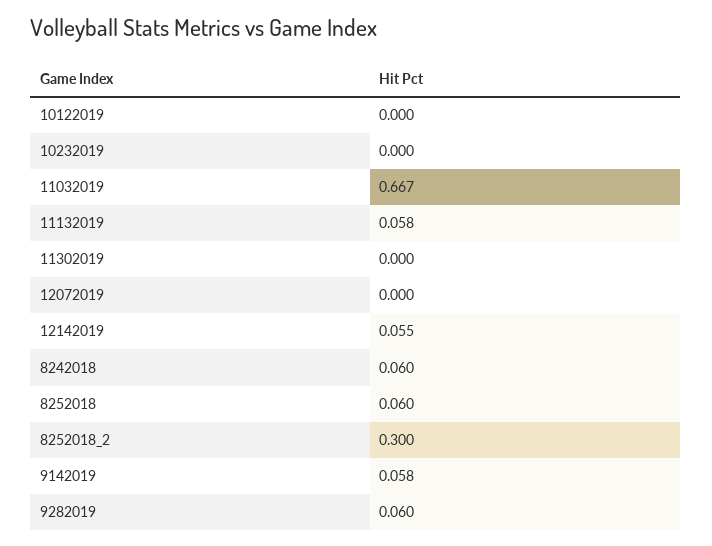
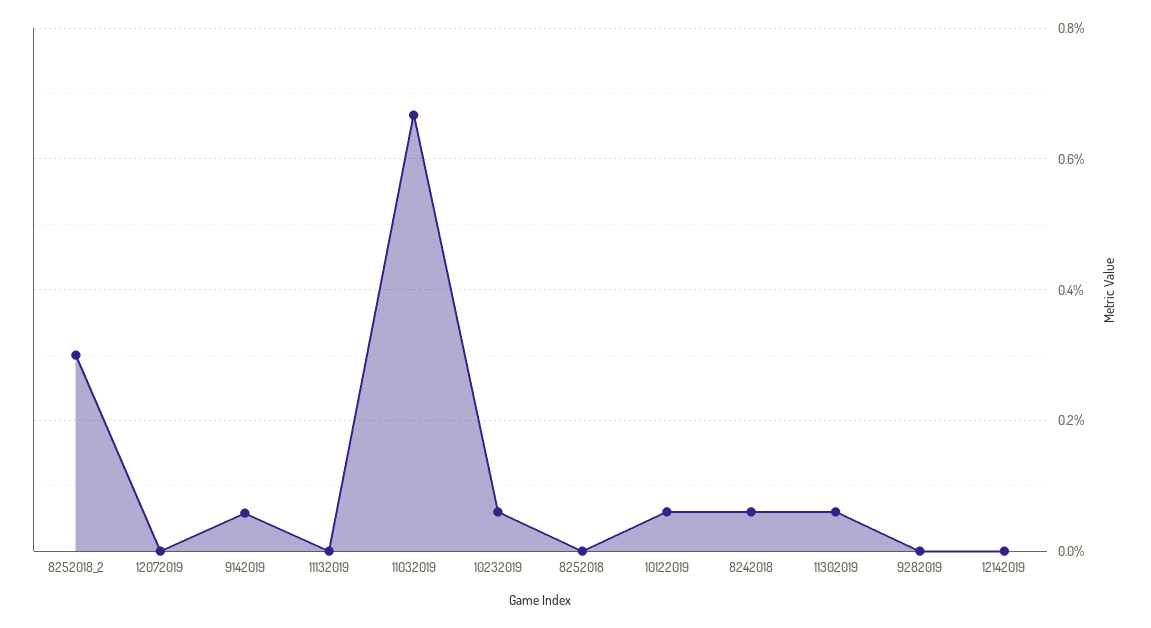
10122019: 0 -> 0.06
10232019: 0 -> 0.06
11132019: 0.058 -> 0
11302019: 0 -> 0.06
12142019: 0.055 -> 0
8252018: 0.06 -> 0
9282019: 0.06 -> 0

